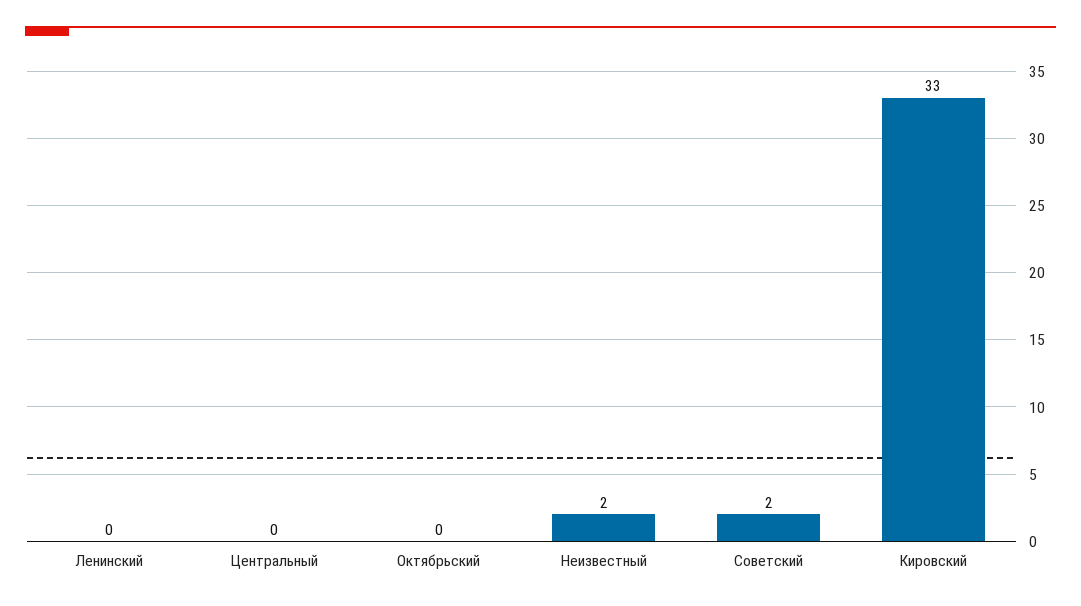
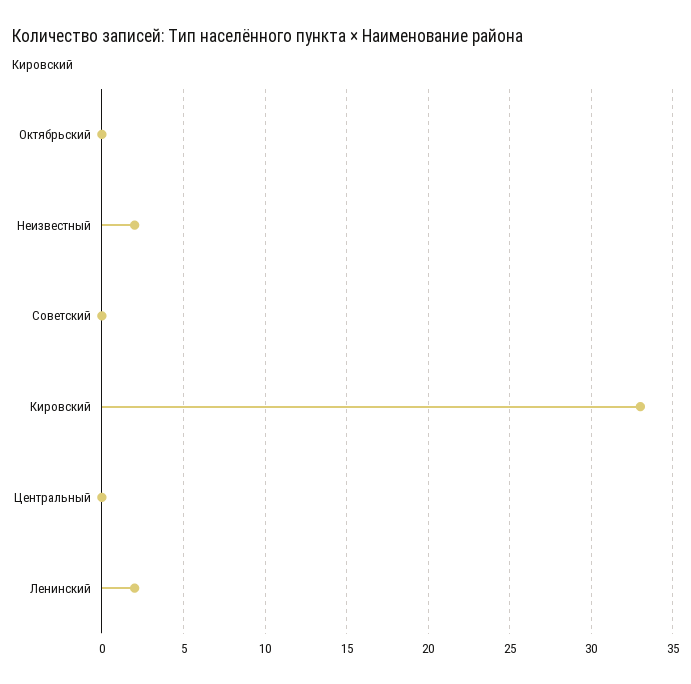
Ленинский: 0 -> 2
Советский: 2 -> 0

